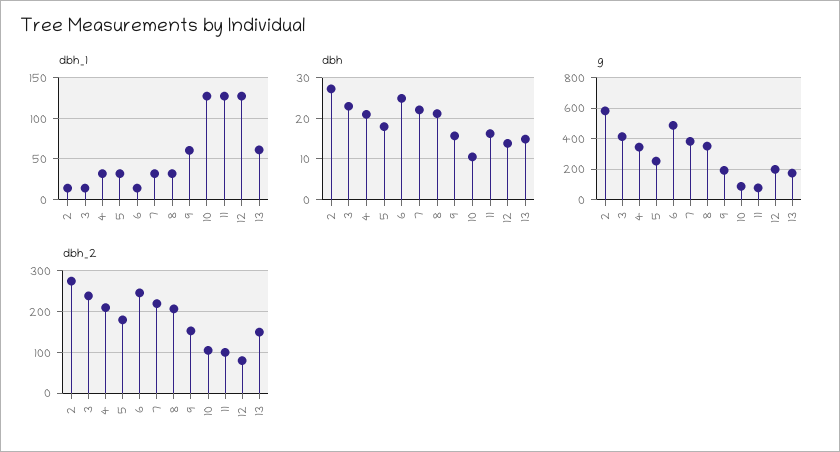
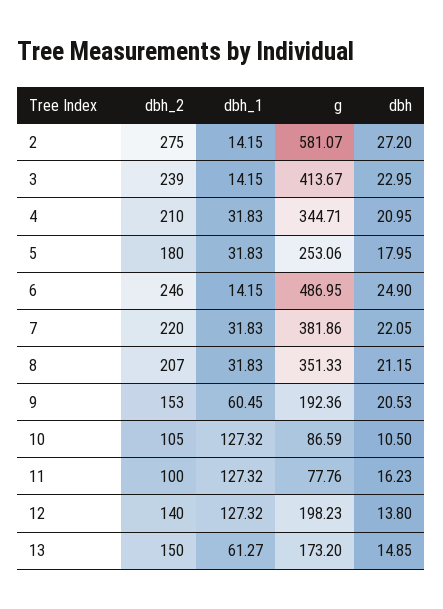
dbh, 9: 16 -> 20.53
dbh_2, 12: 80 -> 140

